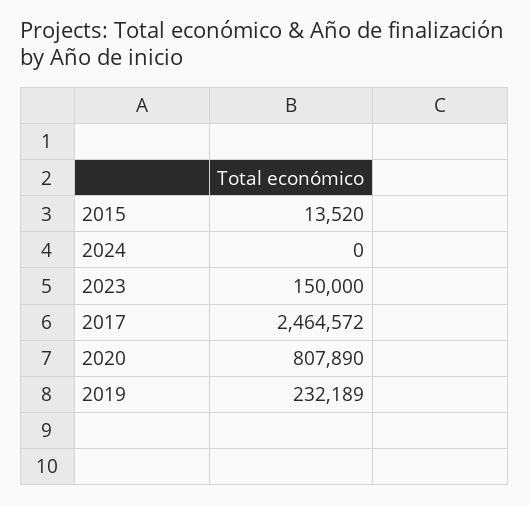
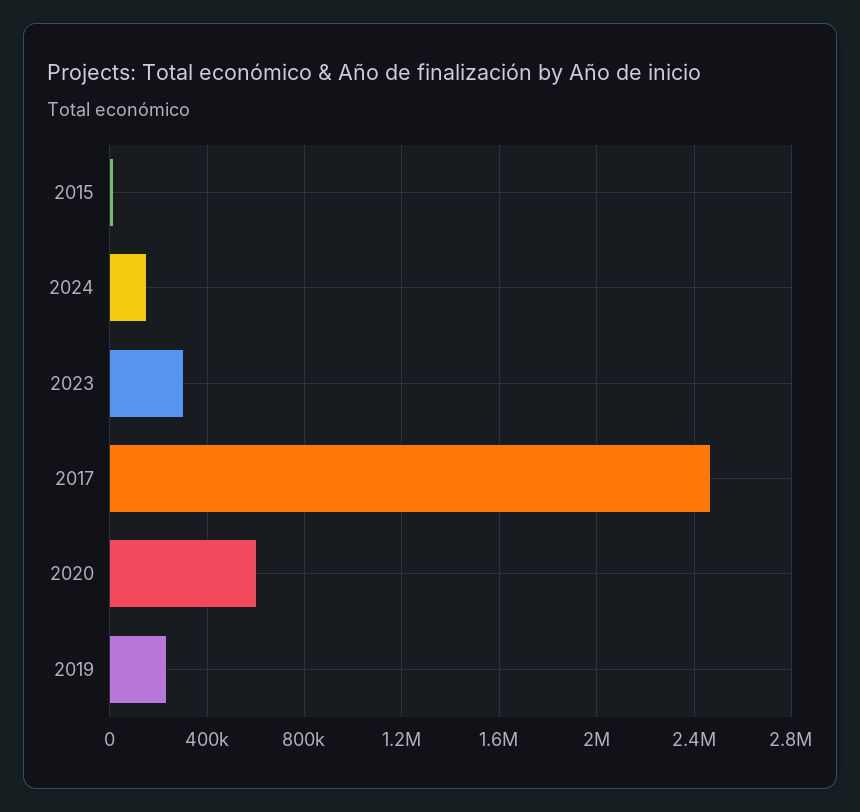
2024: 0 -> 150000
2023: 150000 -> 300000
2020: 807890 -> 600000

